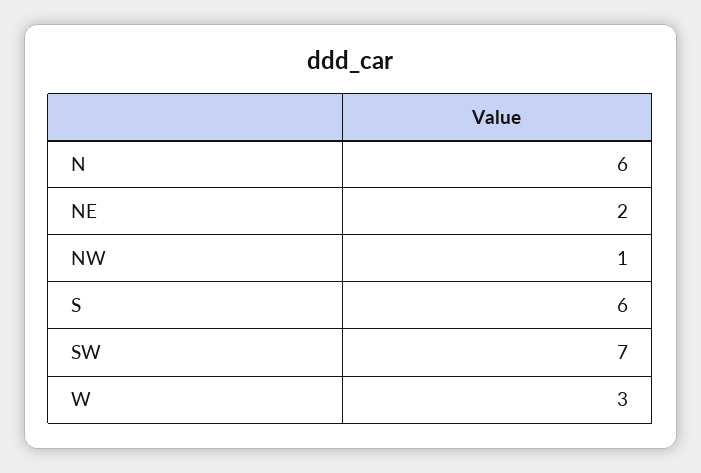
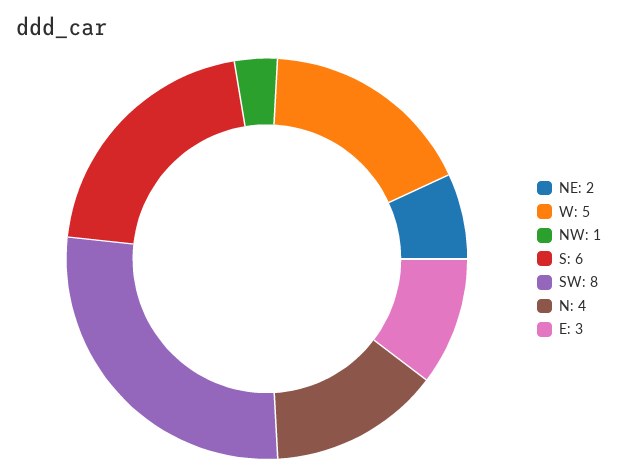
N: 6 -> 4
SW: 7 -> 8
W: 3 -> 5
E: none -> 3

